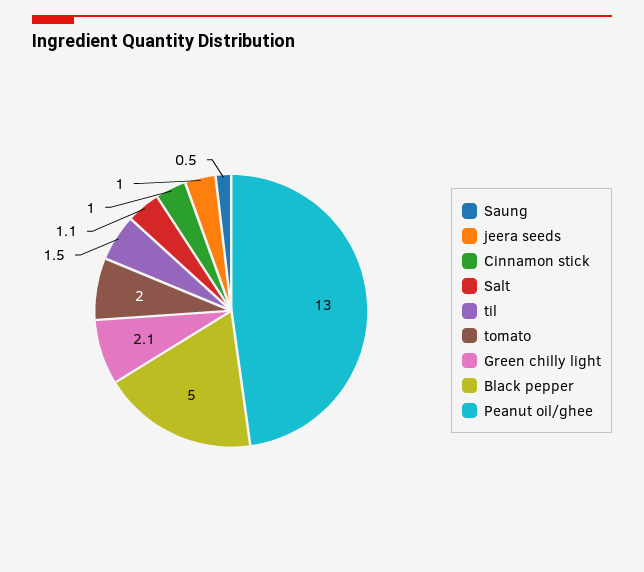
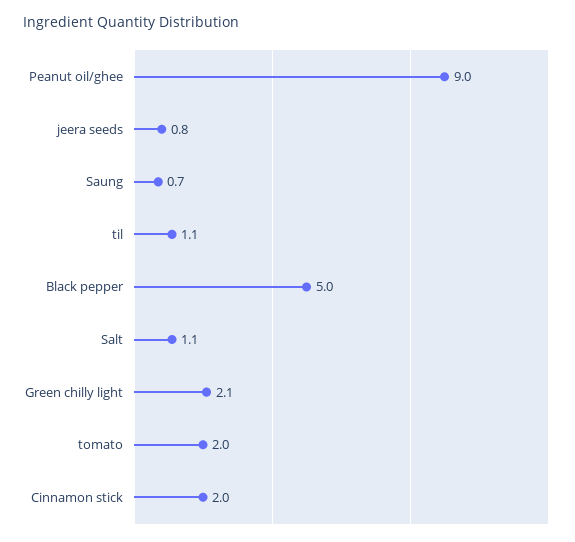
Saung: 0.5 -> 0.7
jeera seeds: 1 -> 0.8
Cinnamon stick: 1 -> 2
til: 1.5 -> 1.1
Peanut oil/ghee: 13 -> 9

